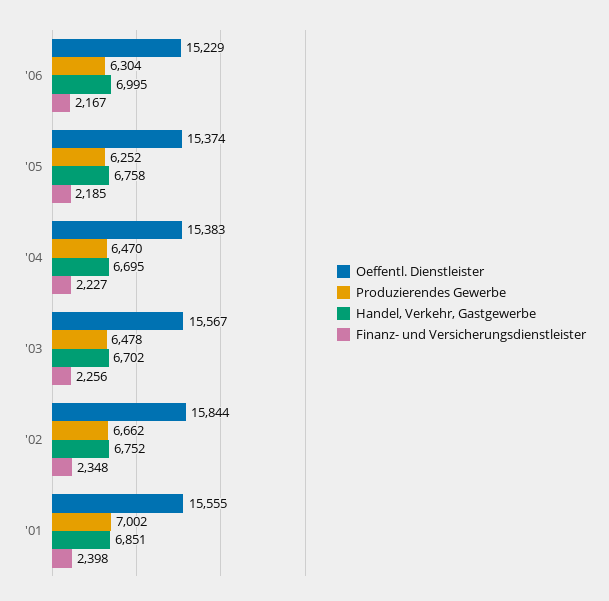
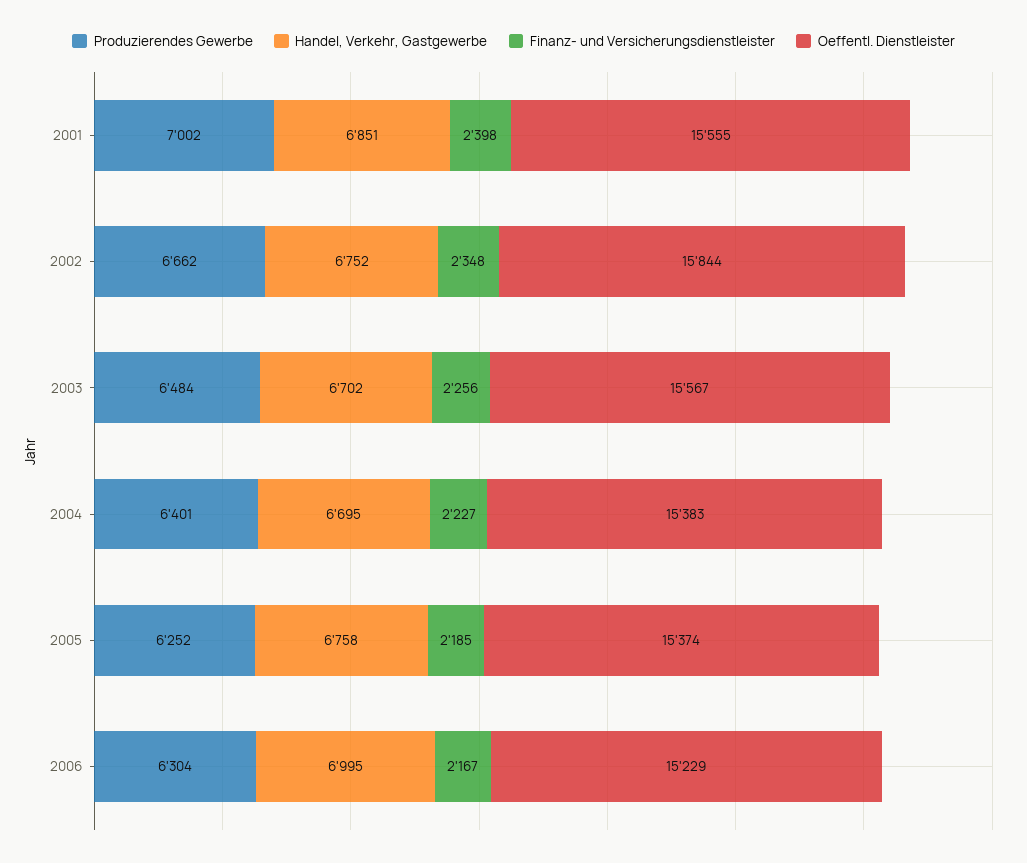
Produzierendes Gewerbe, '04: 6470 -> 6401
Produzierendes Gewerbe, '03: 6478 -> 6484

